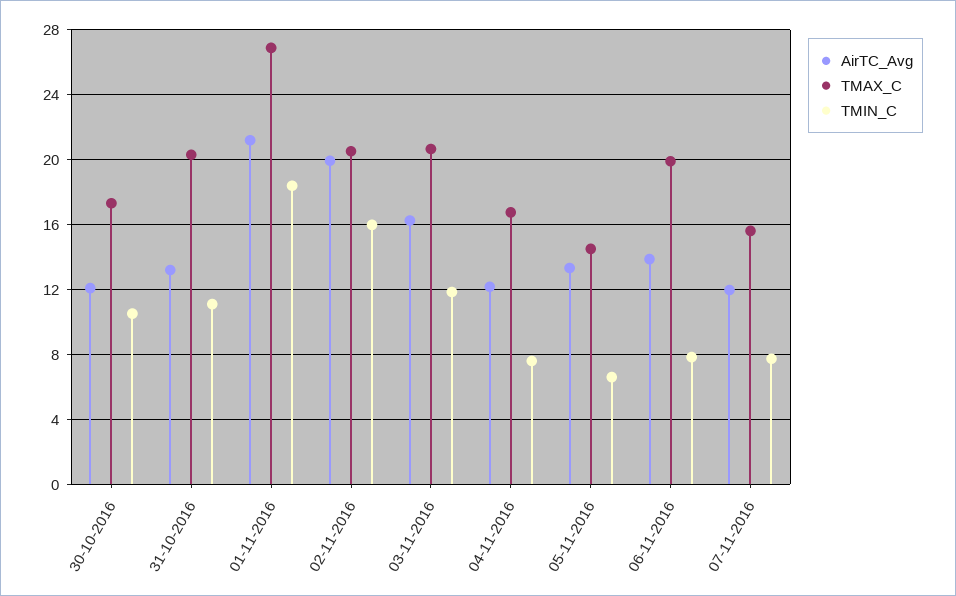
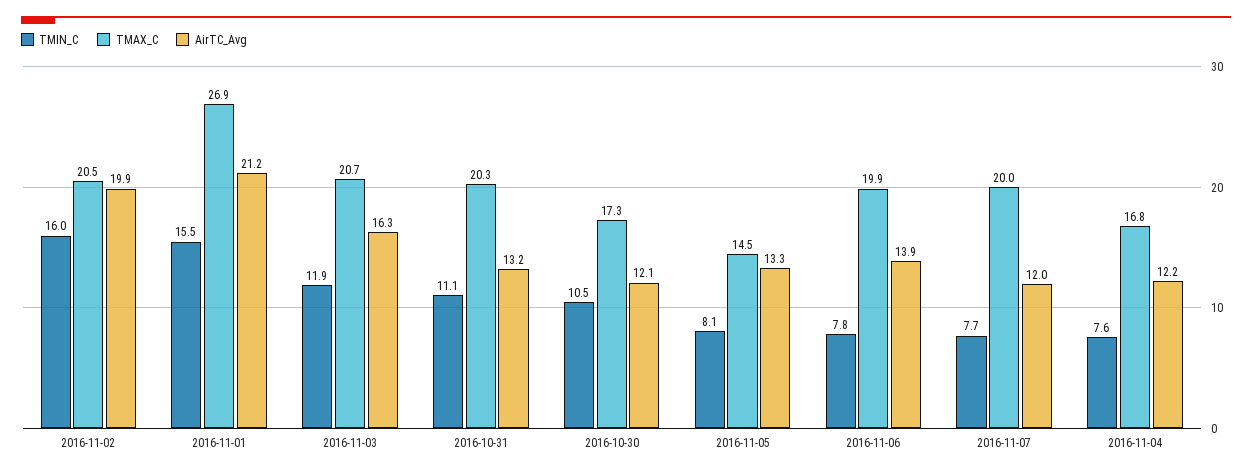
TMIN_C, 01-11-2016: 18.5 -> 15.5
TMIN_C, 05-11-2016: 6.5 -> 8.1
TMAX_C, 07-11-2016: 15.5 -> 20

